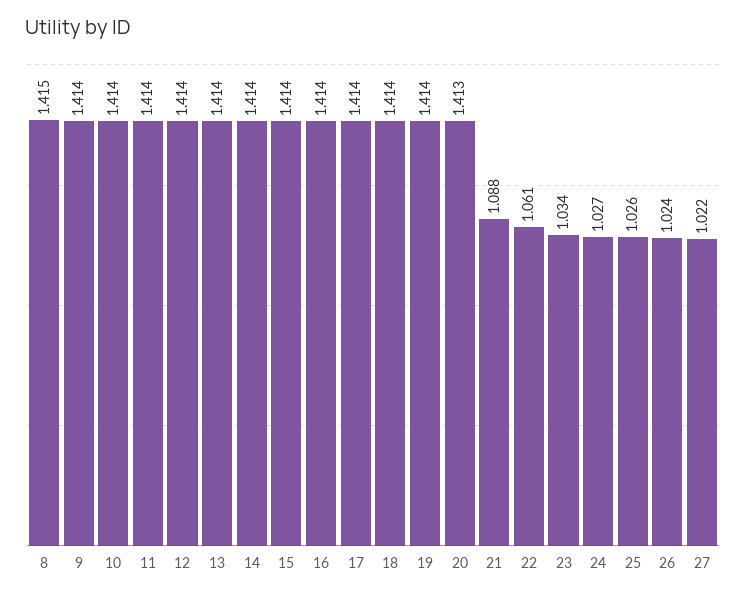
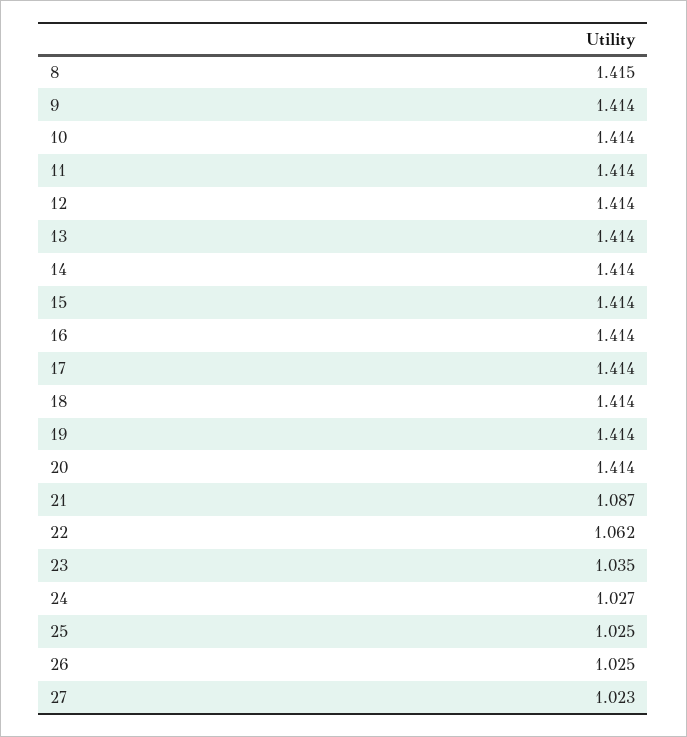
20: 1.413 -> 1.414
21: 1.088 -> 1.087
22: 1.061 -> 1.062
23: 1.034 -> 1.035
25: 1.026 -> 1.025
26: 1.024 -> 1.025
27: 1.022 -> 1.023

